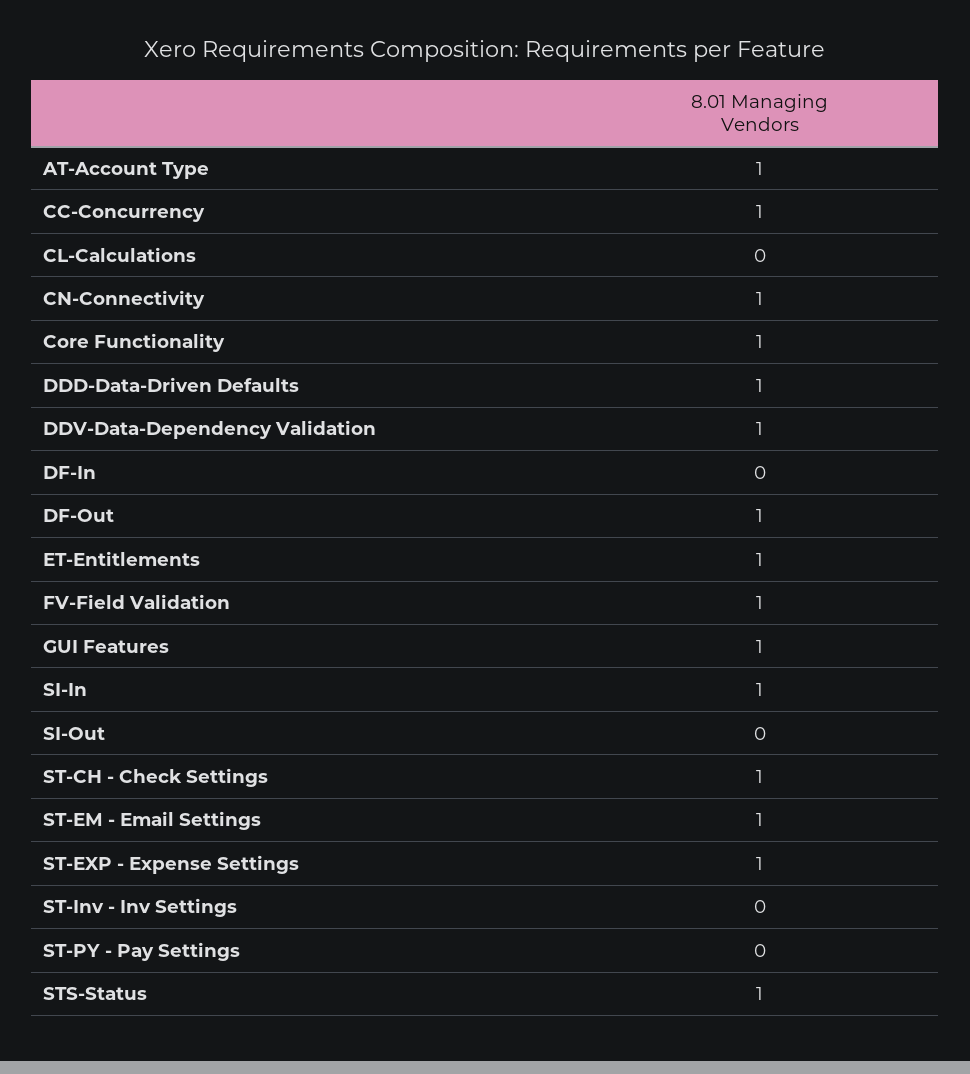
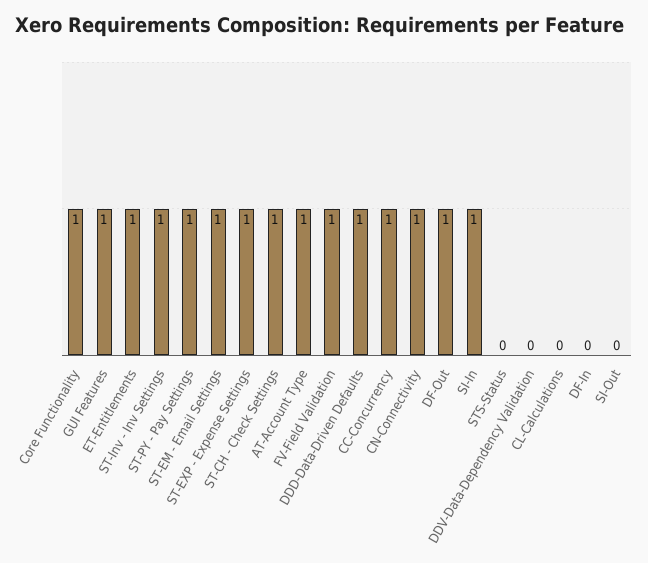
DDV-Data-Dependency Validation: 1 -> 0
ST-Inv - Inv Settings: 0 -> 1
ST-PY - Pay Settings: 0 -> 1
STS-Status: 1 -> 0

